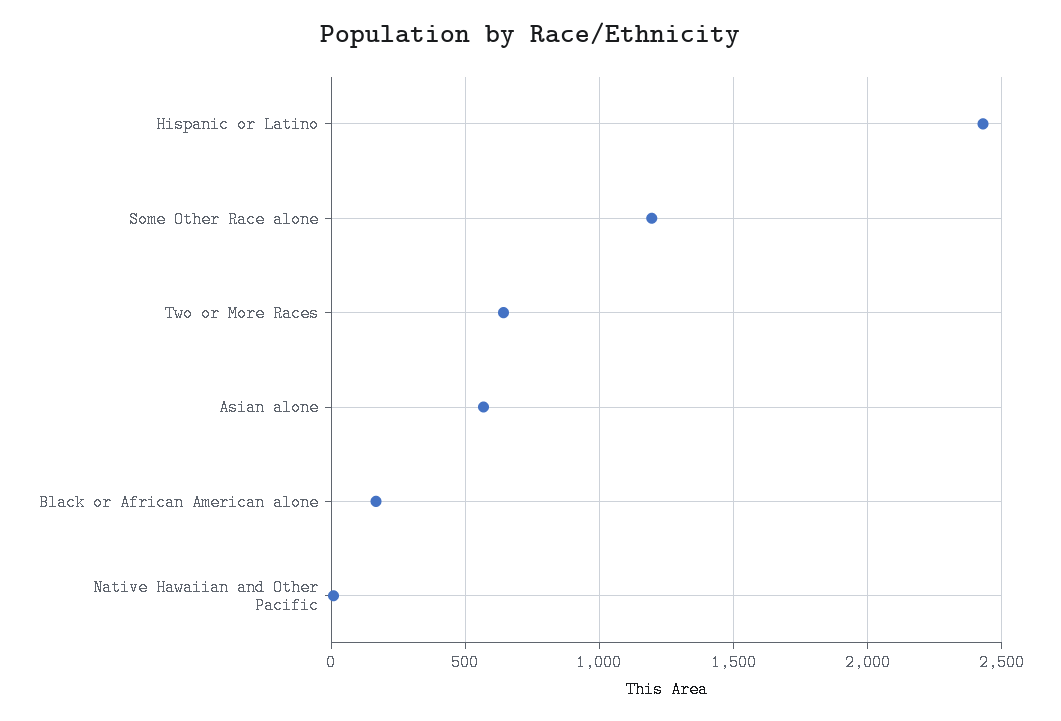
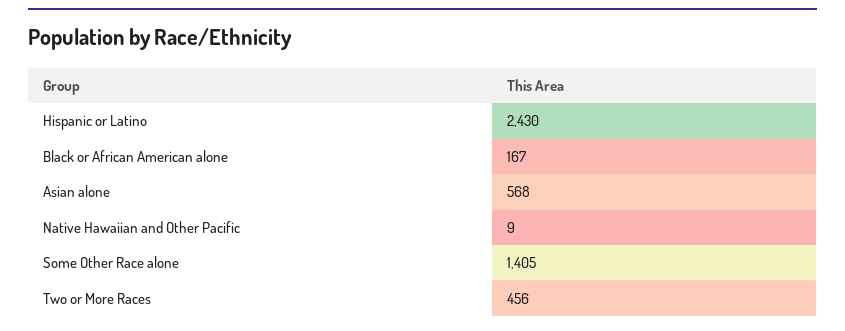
Some Other Race alone: 1200 -> 1405
Two or More Races: 650 -> 456

